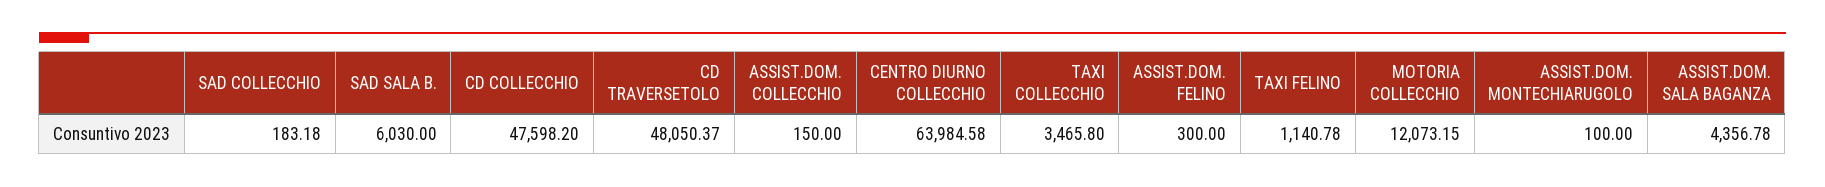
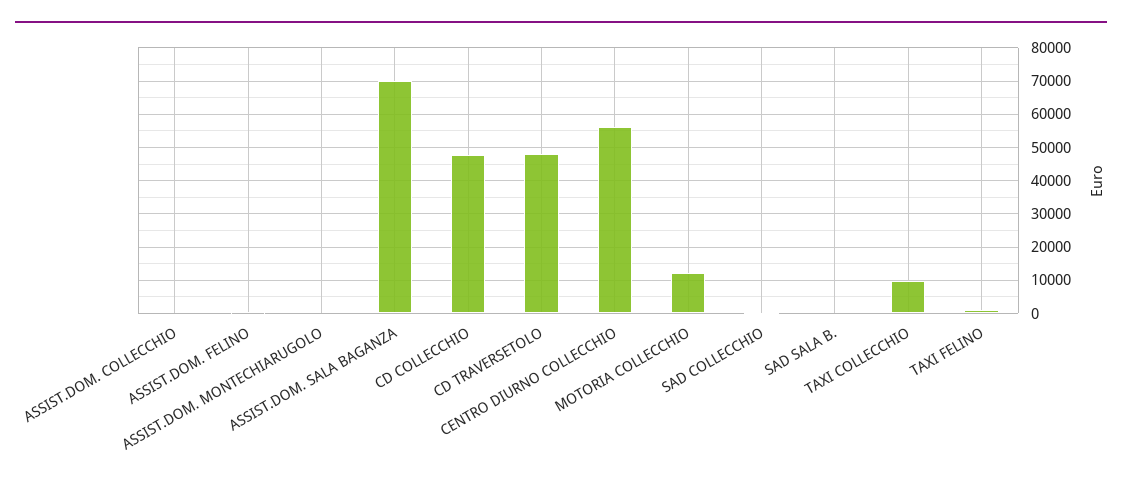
SAD SALA B.: 6030 -> 0
CENTRO DIURNO COLLECCHIO: 63984.58 -> 56000
TAXI COLLECCHIO: 3465.8 -> 10000
ASSIST.DOM. SALA BAGANZA: 4356.78 -> 70000

